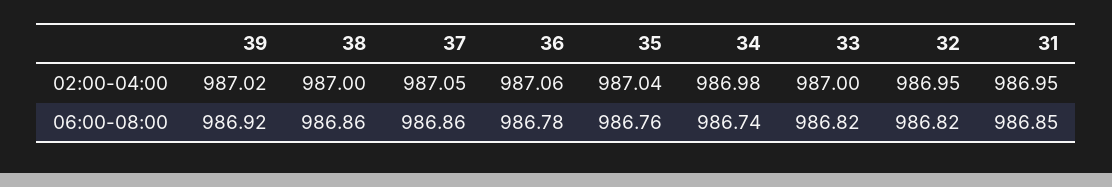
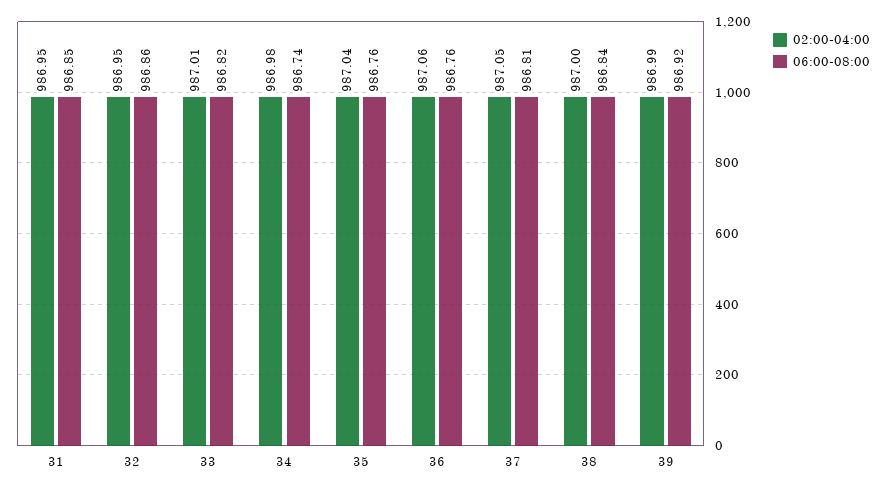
02:00-04:00, 39: 987.02 -> 986.99
02:00-04:00, 33: 987 -> 987.01
06:00-08:00, 38: 986.86 -> 986.84
06:00-08:00, 37: 986.86 -> 986.81
06:00-08:00, 36: 986.78 -> 986.76
06:00-08:00, 32: 986.82 -> 986.86

